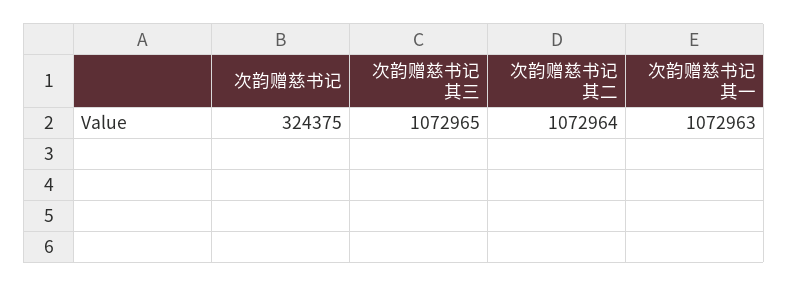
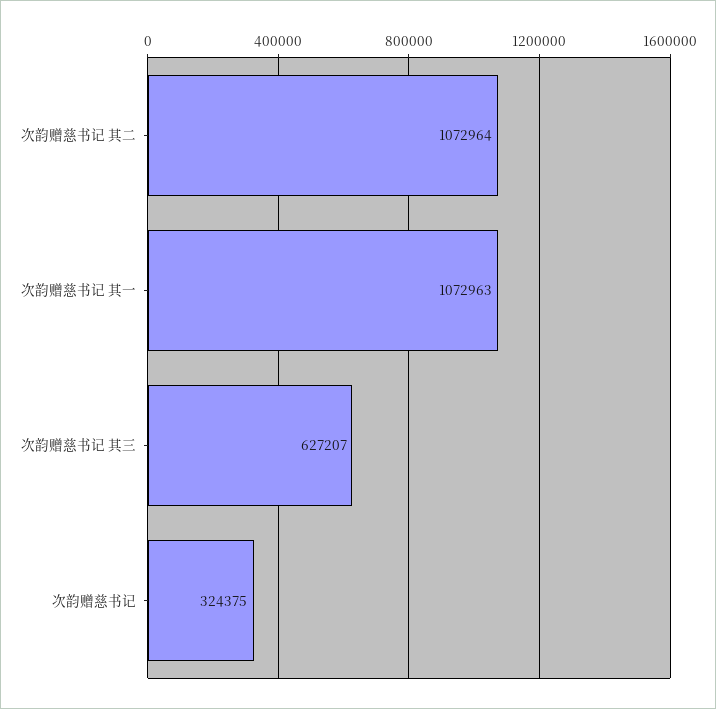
次韵赠慈书记 其三: 1072965 -> 627207

